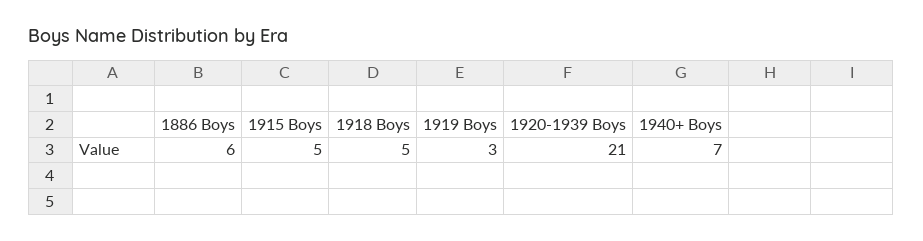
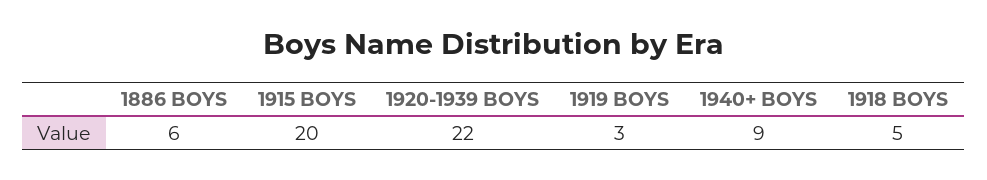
1915 Boys: 5 -> 20
1920-1939 Boys: 21 -> 22
1940+ Boys: 7 -> 9

